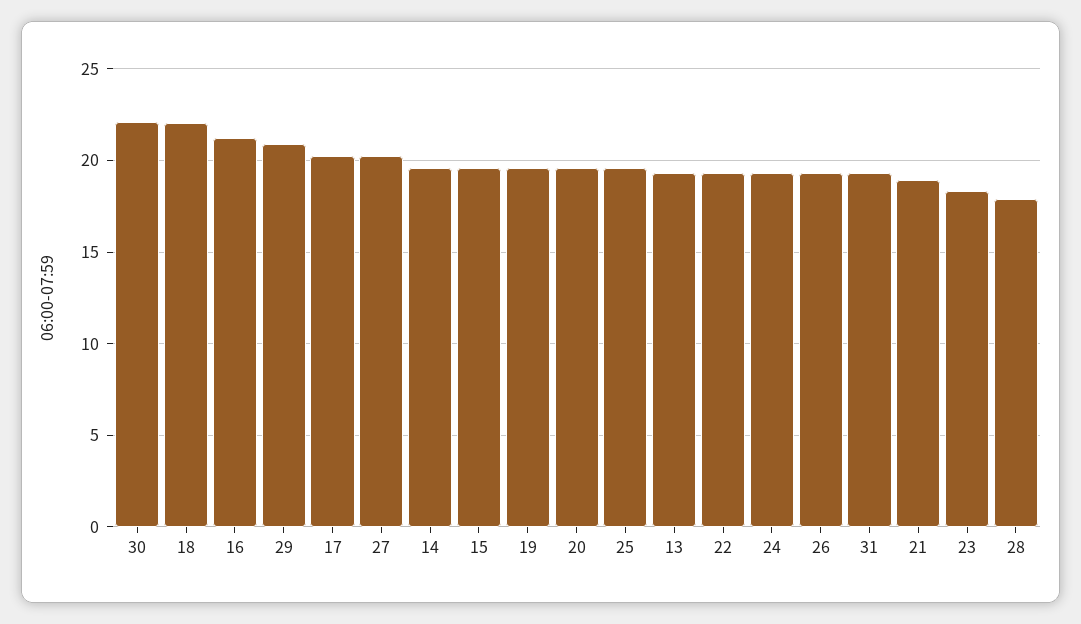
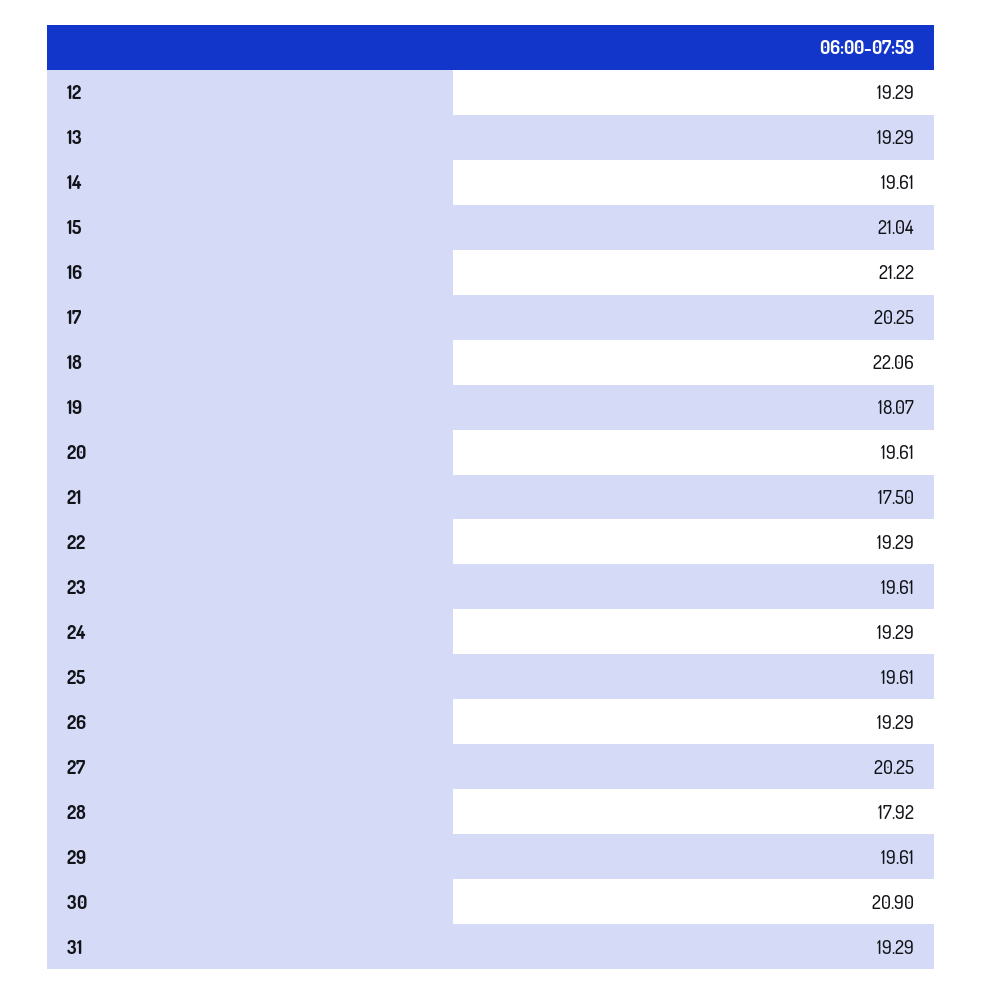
30: 22 -> 20.9
29: 21 -> 19.61
15: 19.5 -> 21.04
19: 19.5 -> 18.07
21: 19 -> 17.5
23: 18.5 -> 19.61
12: none -> 19.29

